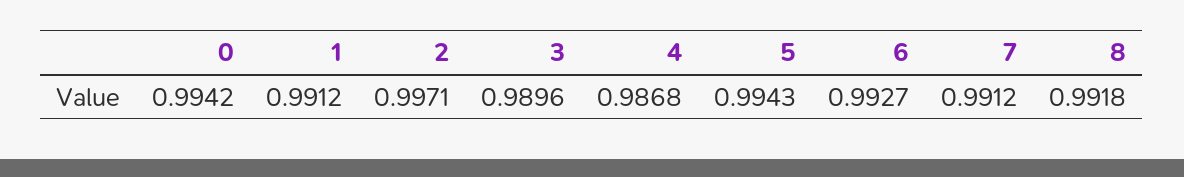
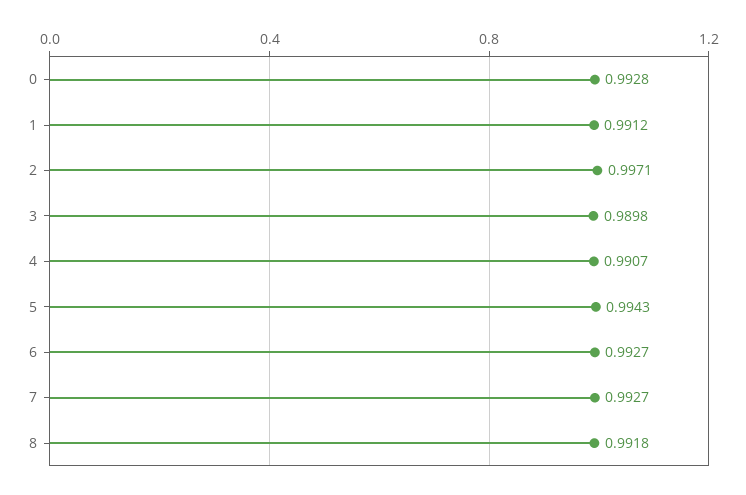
0: 0.9942 -> 0.9928
3: 0.9896 -> 0.9898
4: 0.9868 -> 0.9907
7: 0.9912 -> 0.9927

